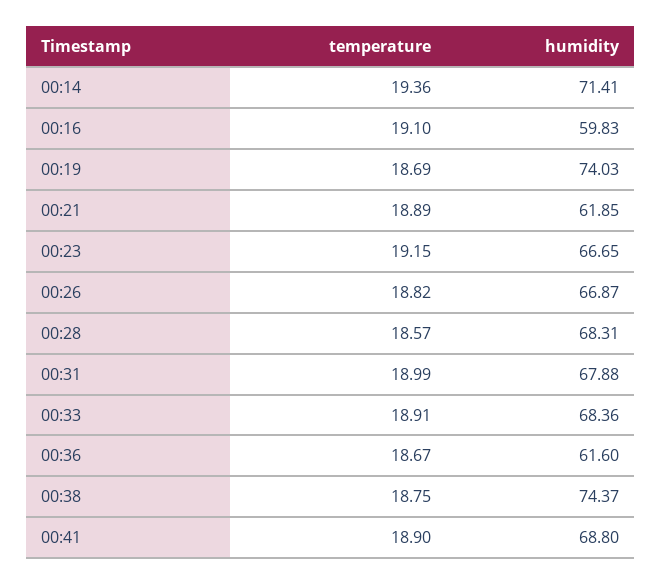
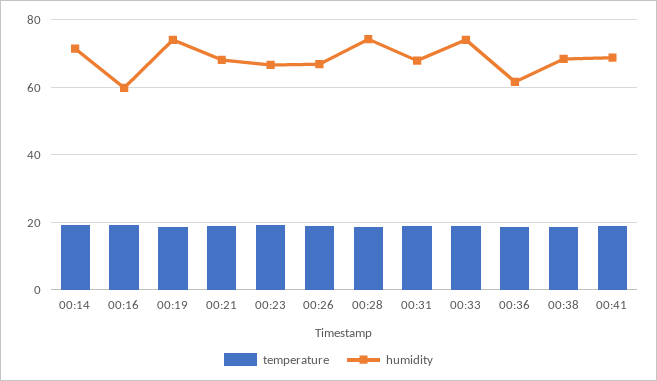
humidity, 00:21: 61.85 -> 68
humidity, 00:28: 68.31 -> 74
humidity, 00:33: 68.36 -> 74
humidity, 00:38: 74.37 -> 68

